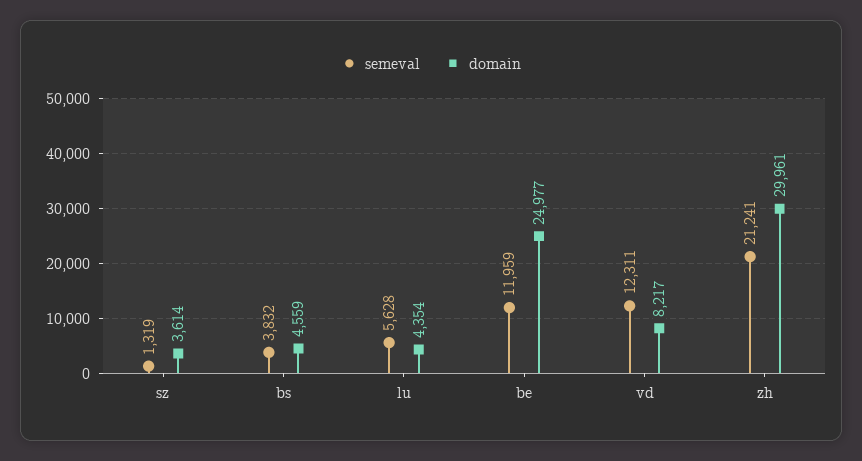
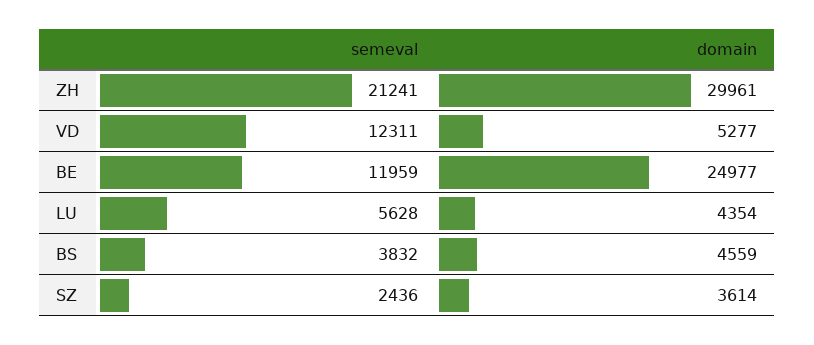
semeval, sz: 1319 -> 2436
domain, vd: 8217 -> 5277

